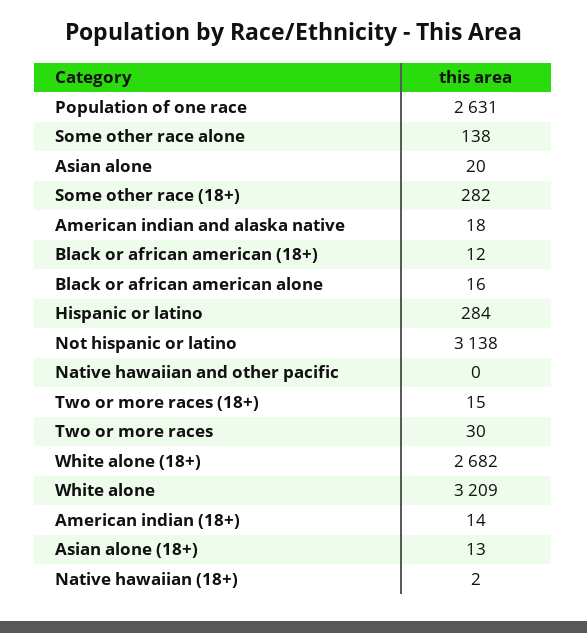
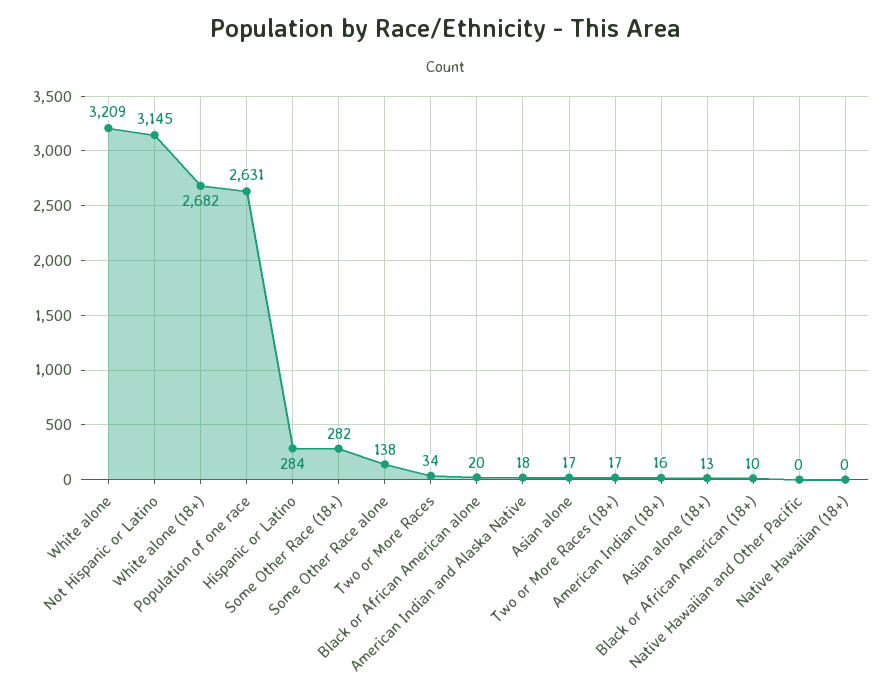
Asian alone: 20 -> 17
Black or african american (18+): 12 -> 10
Black or african american alone: 16 -> 20
Not hispanic or latino: 3138 -> 3145
Two or more races (18+): 15 -> 17
Two or more races: 30 -> 34
American indian (18+): 14 -> 16
Native hawaiian (18+): 2 -> 0

